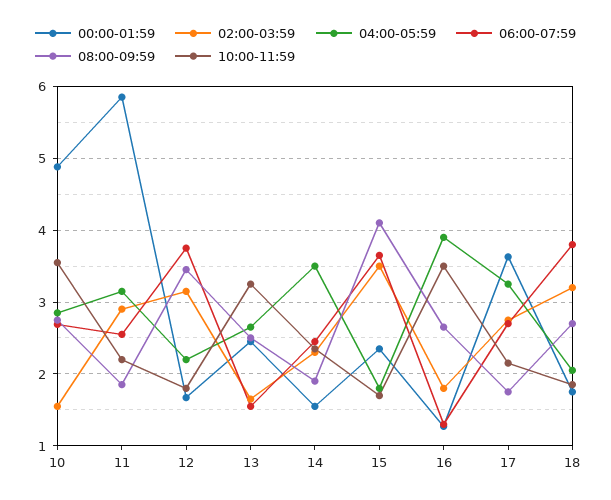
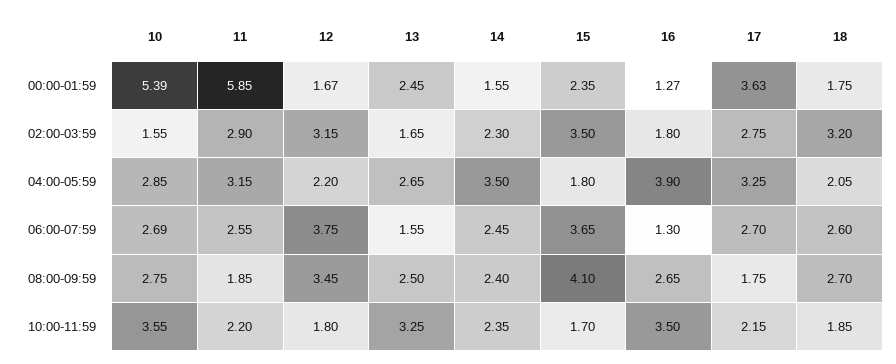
00:00-01:59, 10: 4.9 -> 5.39
08:00-09:59, 14: 1.9 -> 2.4
06:00-07:59, 18: 3.8 -> 2.6

